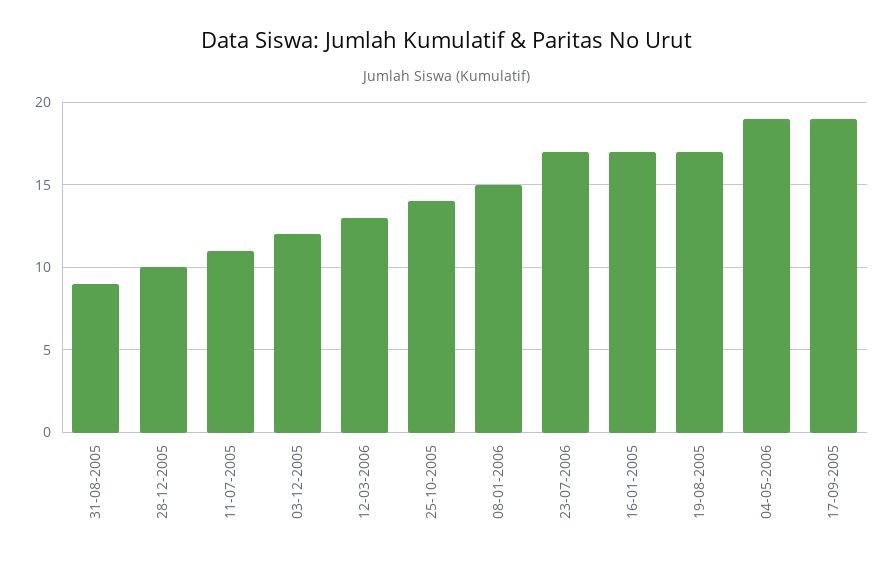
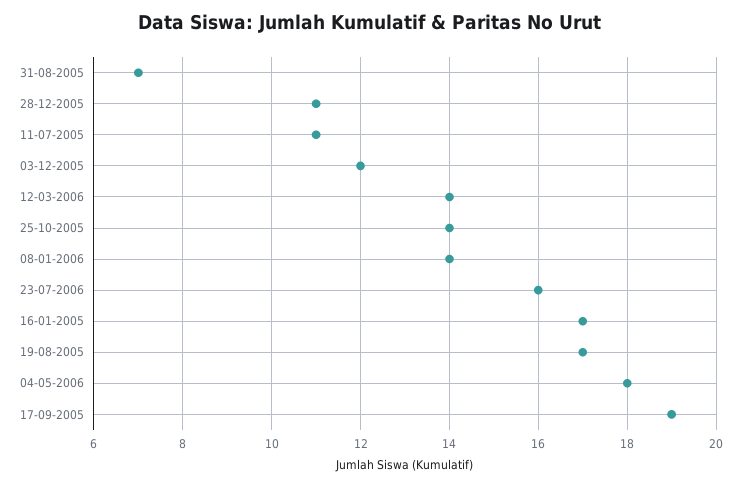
31-08-2005: 9 -> 7
28-12-2005: 10 -> 11
12-03-2006: 13 -> 14
08-01-2006: 15 -> 14
23-07-2006: 17 -> 16
04-05-2006: 19 -> 18

